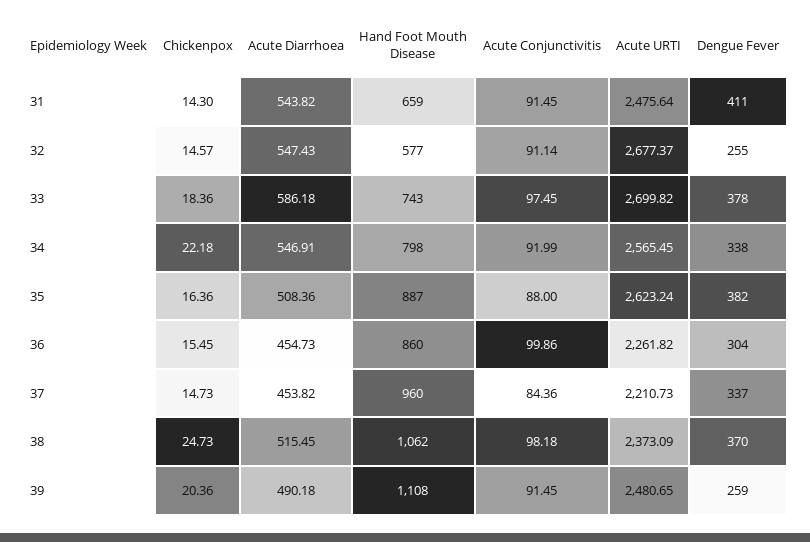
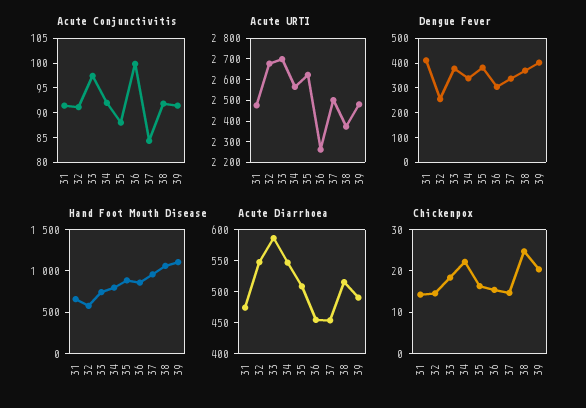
Acute Diarrhoea, 31: 543.82 -> 475
Acute URTI, 37: 2210.73 -> 2500
Acute Conjunctivitis, 38: 98.18 -> 92.5
Dengue Fever, 39: 259 -> 400

